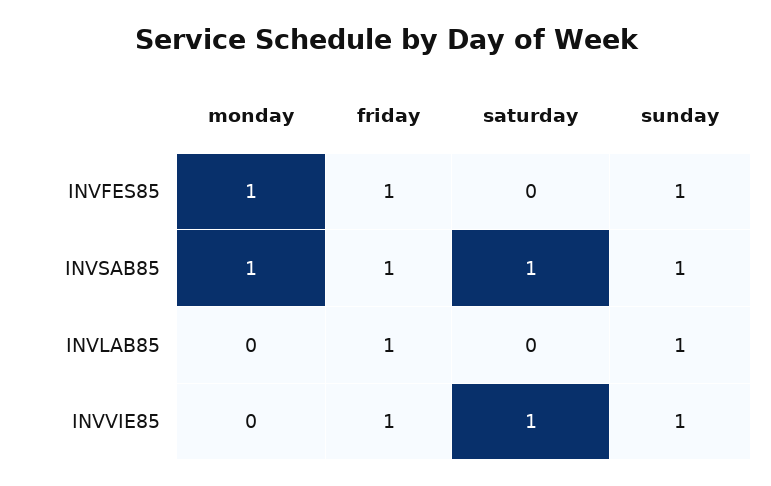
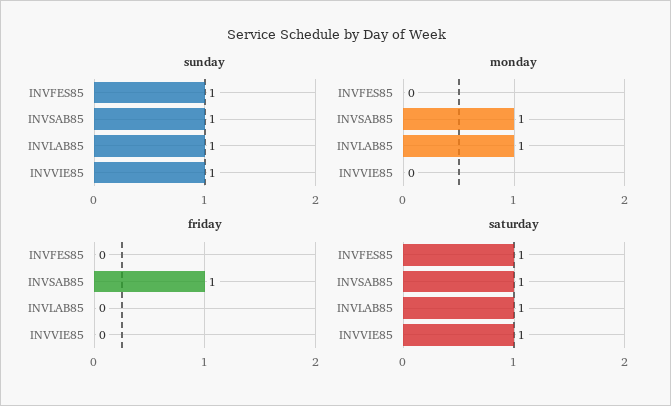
monday, INVFES85: 1 -> 0
friday, INVFES85: 1 -> 0
saturday, INVFES85: 0 -> 1
monday, INVLAB85: 0 -> 1
friday, INVLAB85: 1 -> 0
saturday, INVLAB85: 0 -> 1
friday, INVVIE85: 1 -> 0

